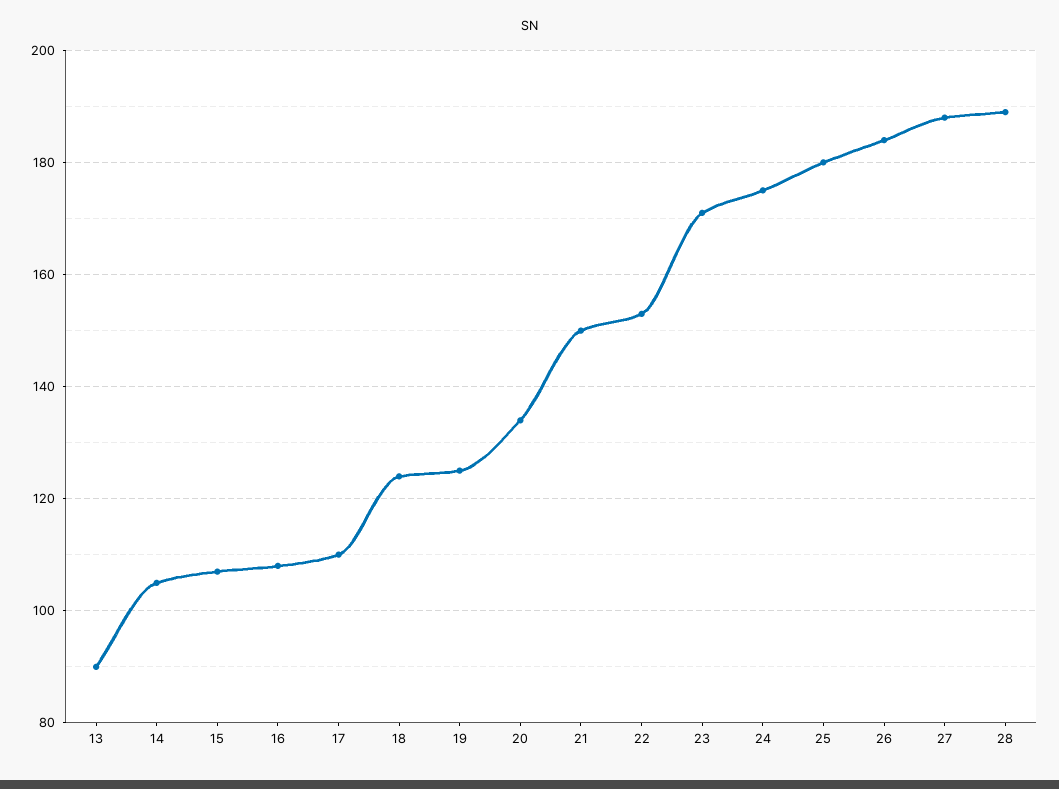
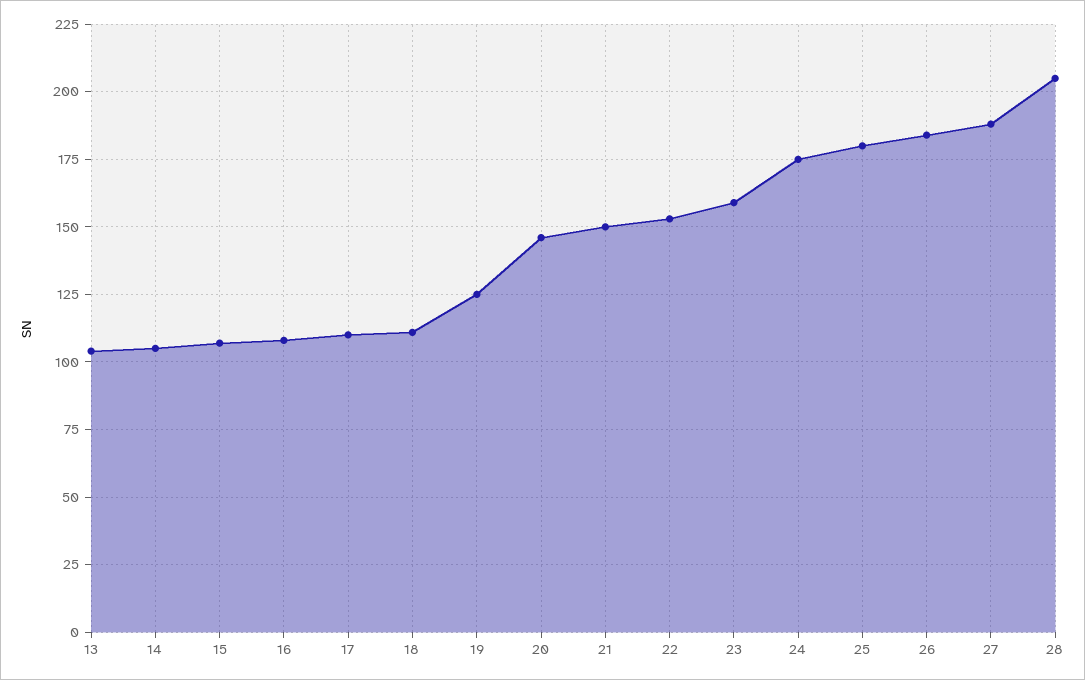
13: 90 -> 105
18: 125 -> 110
20: 135 -> 145
23: 170 -> 160
28: 190 -> 205

